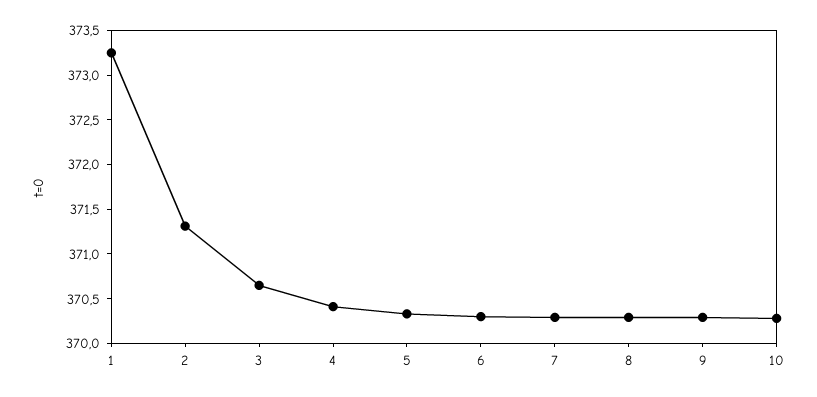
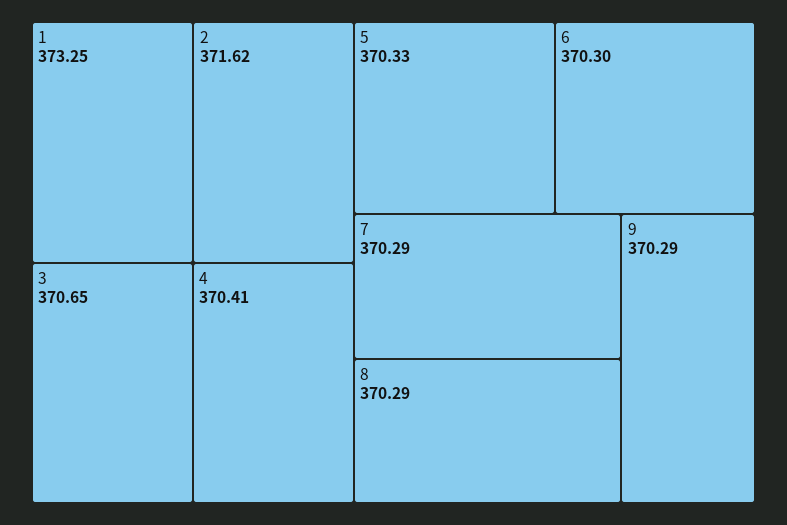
2: 371.3 -> 371.62
10: 370.3 -> none

